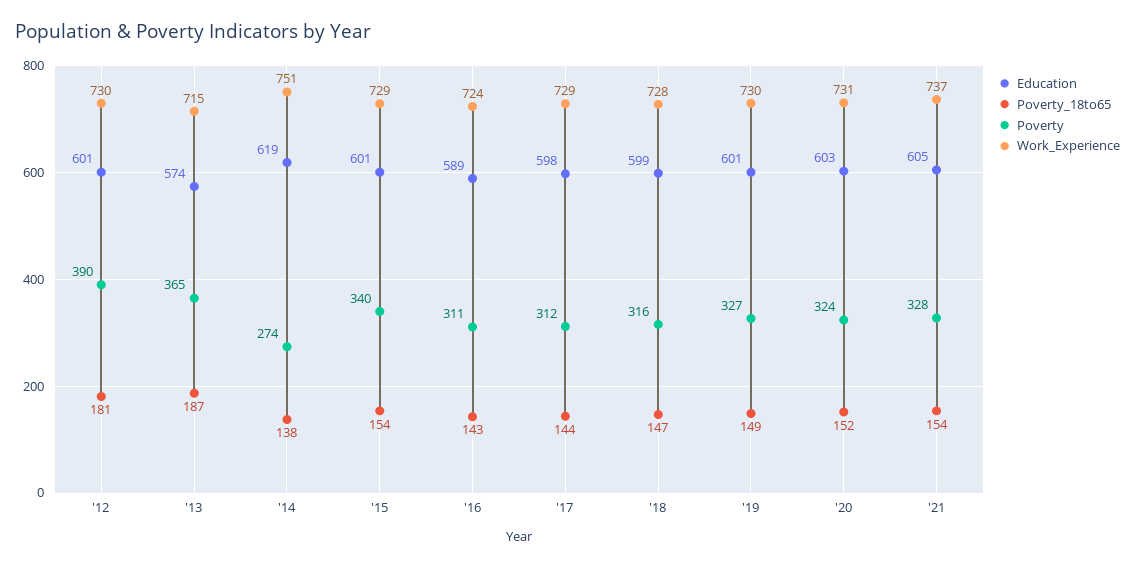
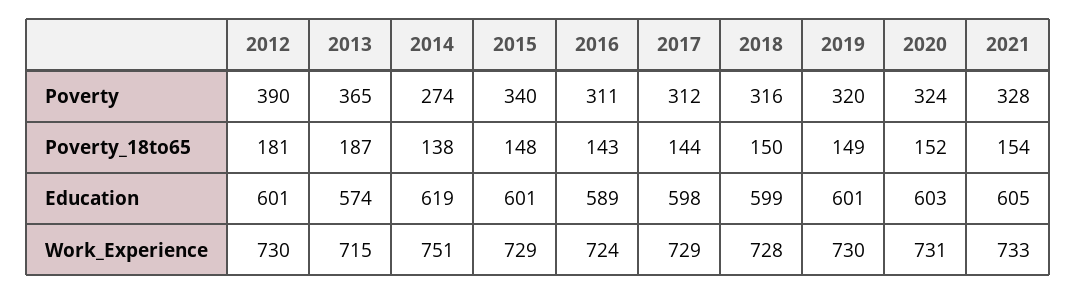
Poverty_18to65, '15: 154 -> 148
Poverty_18to65, '18: 147 -> 150
Poverty, '19: 327 -> 320
Work_Experience, '21: 737 -> 733

